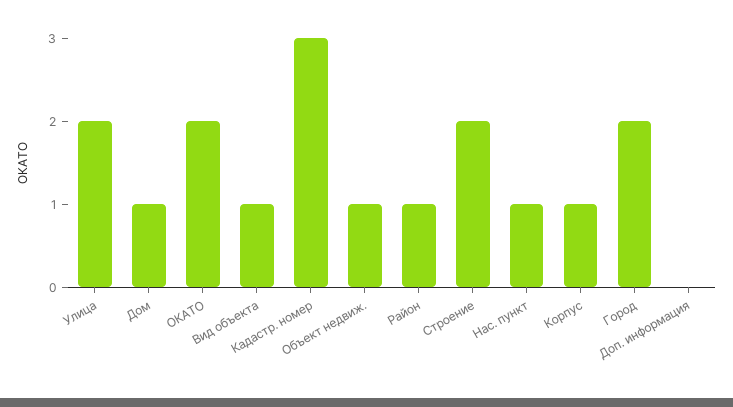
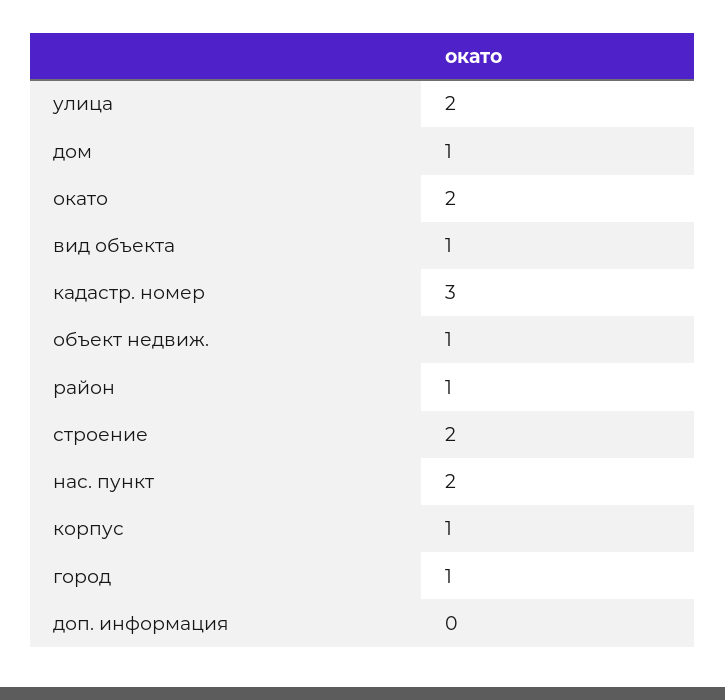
Нас. пункт: 1 -> 2
Город: 2 -> 1

